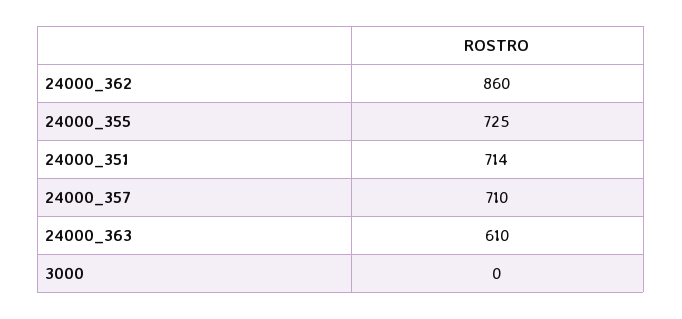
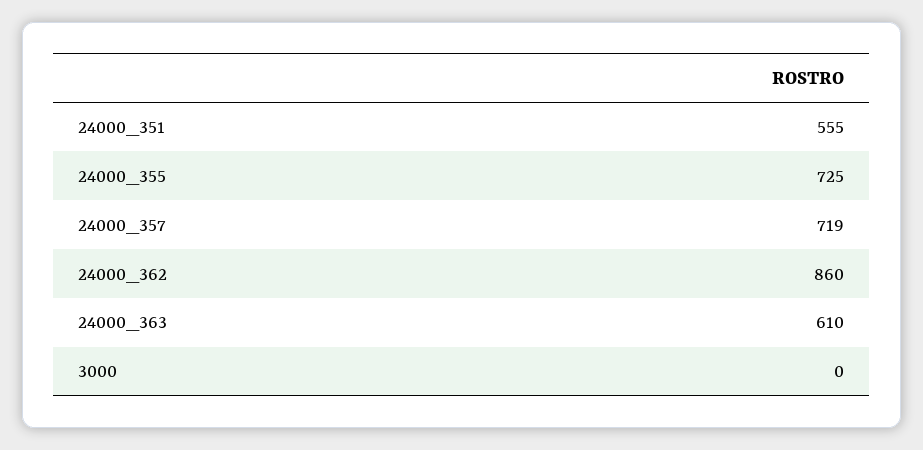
24000_351: 714 -> 555
24000_357: 710 -> 719

